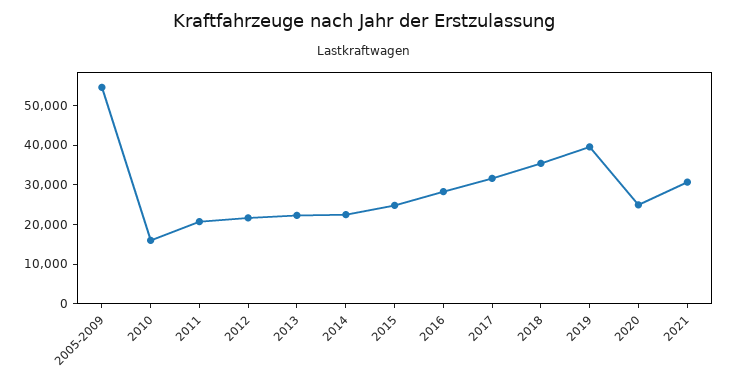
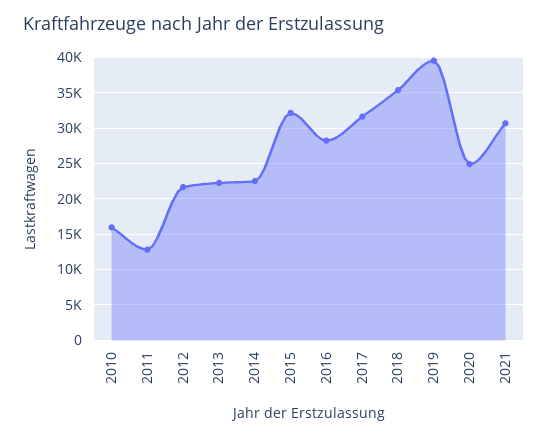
2005-2009: 55000 -> none
2011: 20000 -> 13000
2015: 25000 -> 32000

